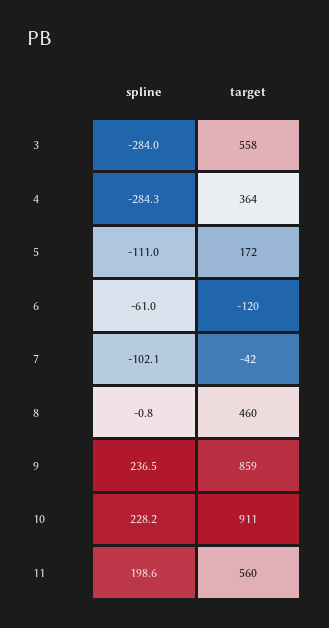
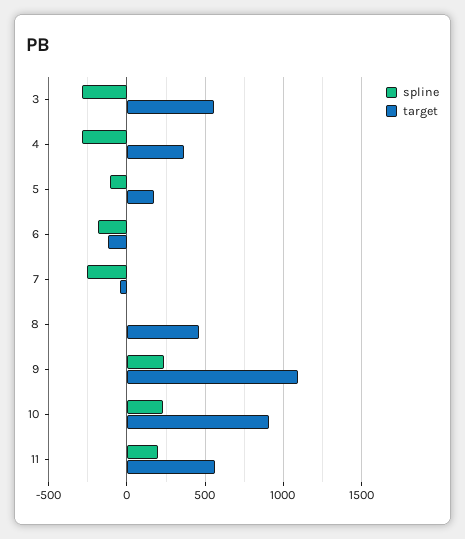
spline, 6: -61 -> -200
spline, 7: -102.1 -> -250
target, 9: 859 -> 1100

